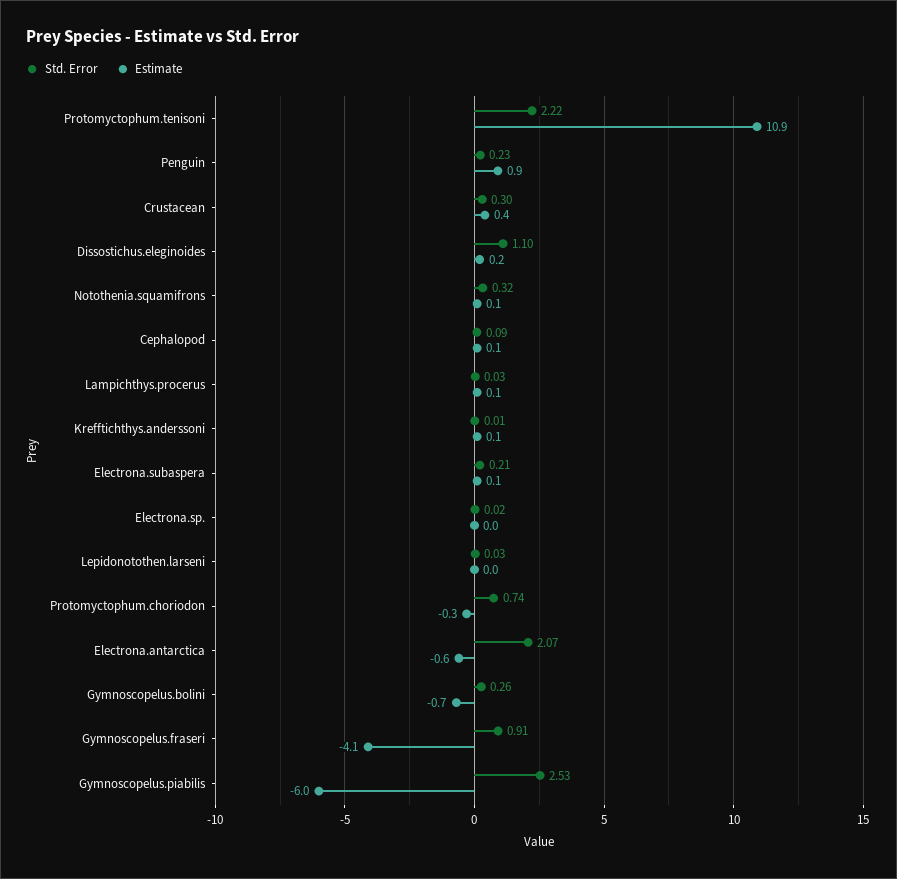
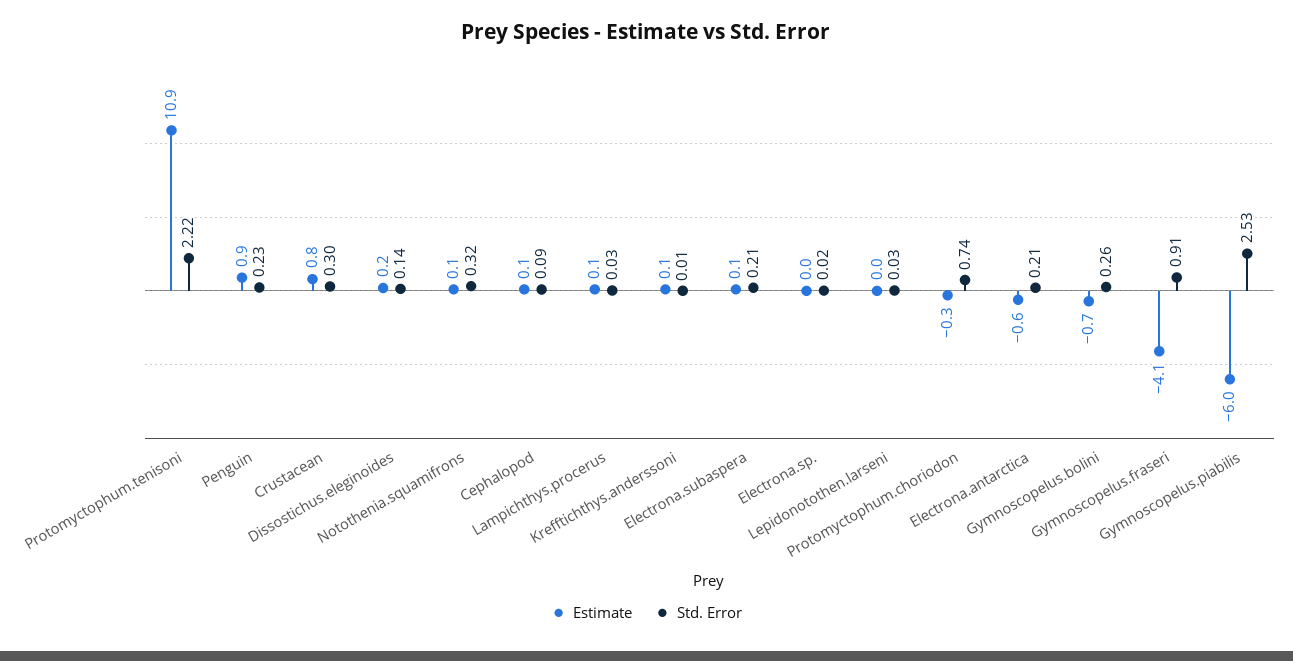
Estimate, Crustacean: 0.4 -> 0.8
Std. Error, Dissostichus.eleginoides: 1.1 -> 0.14
Std. Error, Electrona.antarctica: 2.07 -> 0.21

